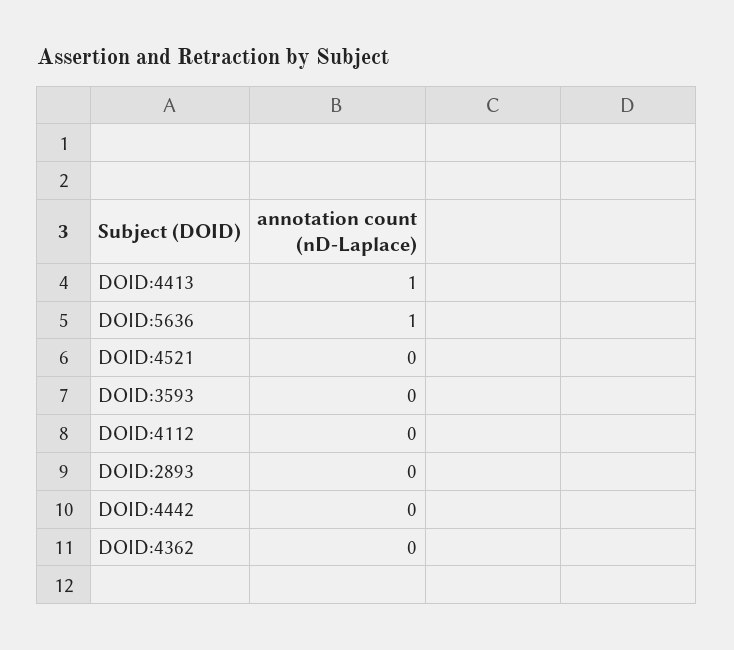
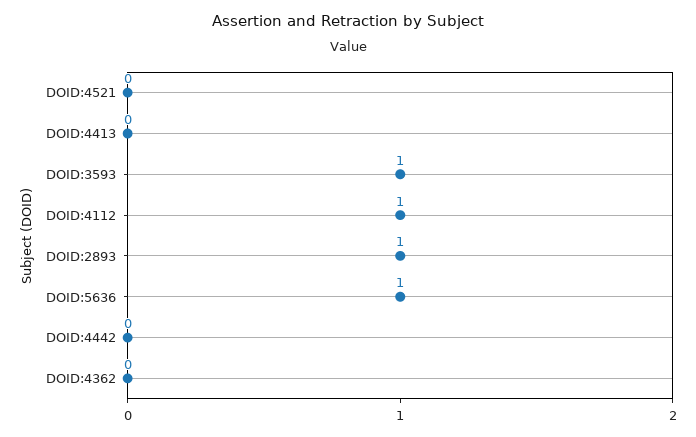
DOID:4413: 1 -> 0
DOID:3593: 0 -> 1
DOID:4112: 0 -> 1
DOID:2893: 0 -> 1

